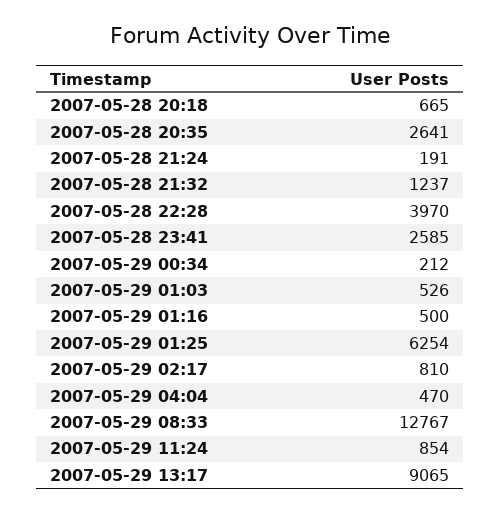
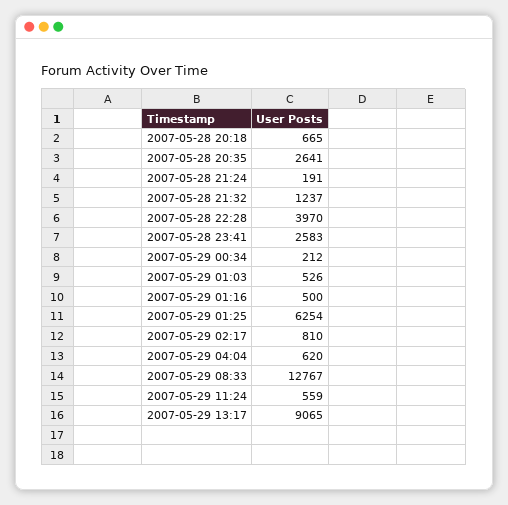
2007-05-28 23:41: 2585 -> 2583
2007-05-29 04:04: 470 -> 620
2007-05-29 11:24: 854 -> 559

